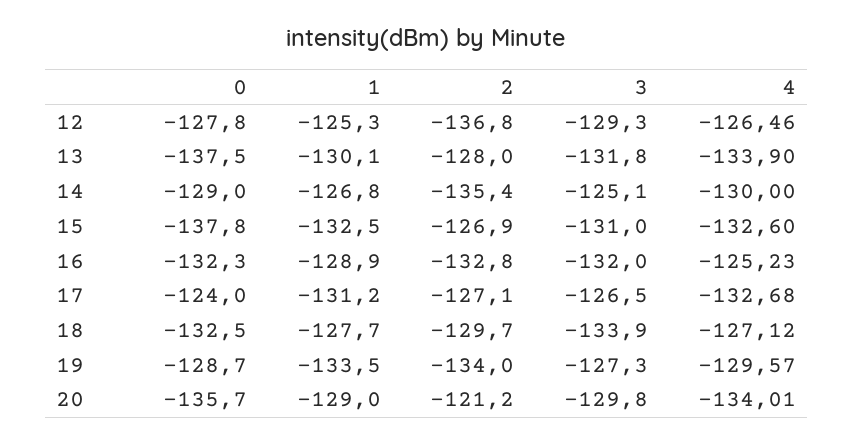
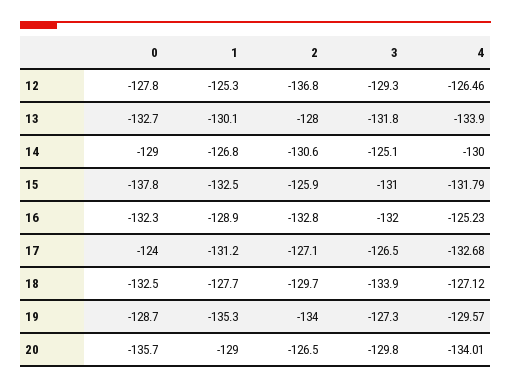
0, 13: -137.5 -> -132.7
2, 14: -135.4 -> -130.6
2, 15: -126.9 -> -125.9
4, 15: -132.6 -> -131.79
1, 19: -133.5 -> -135.3
2, 20: -121.2 -> -126.5

